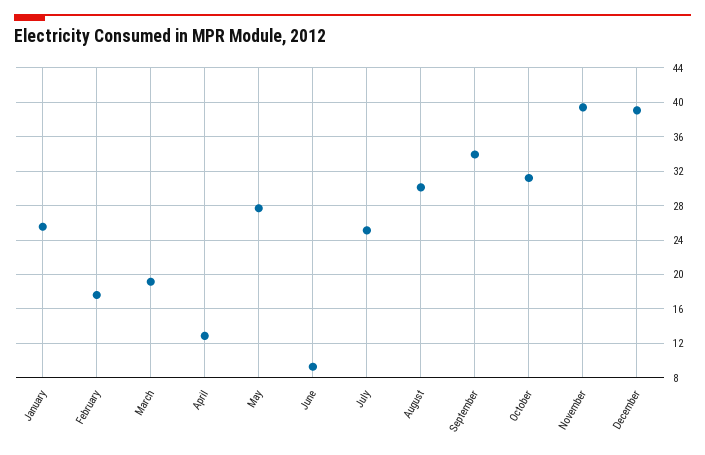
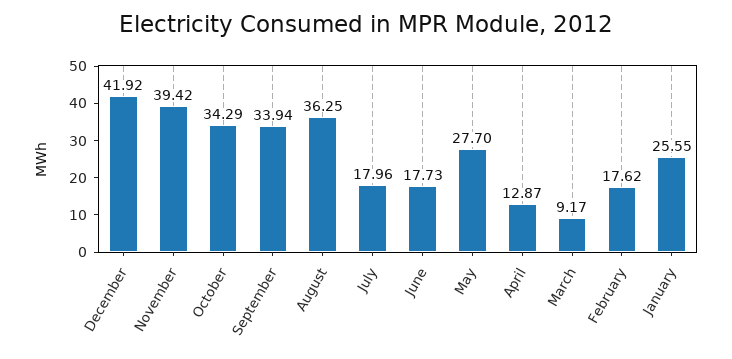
March: 19 -> 9.17
June: 9 -> 17.73
July: 25 -> 17.96
August: 30 -> 36.25
October: 31 -> 34.29
December: 39 -> 41.92

